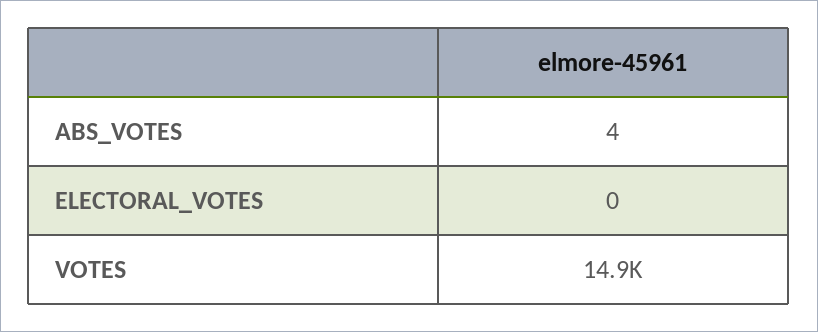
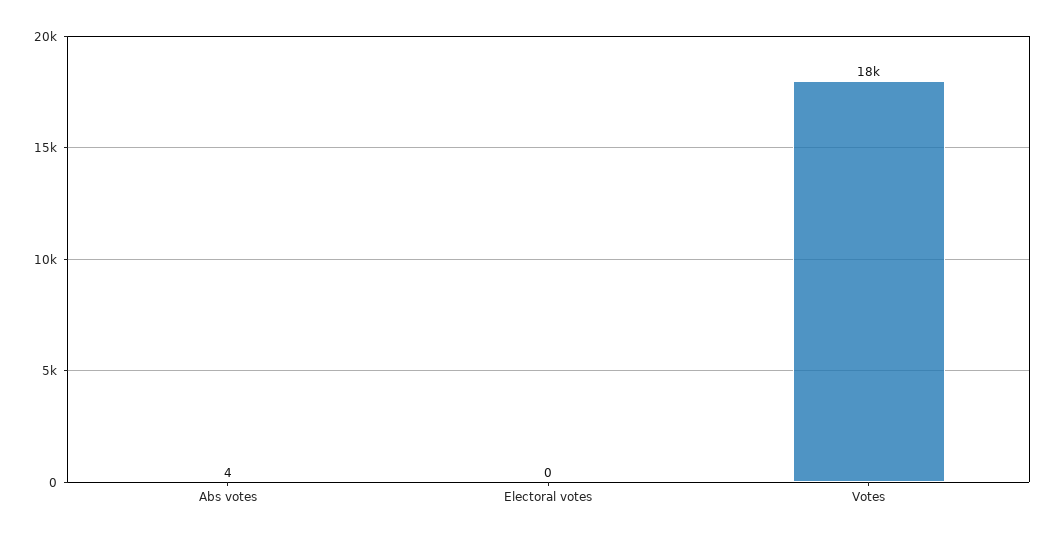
VOTES: 14900 -> 18000

